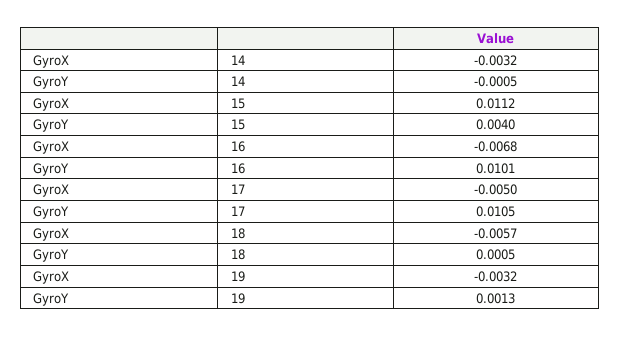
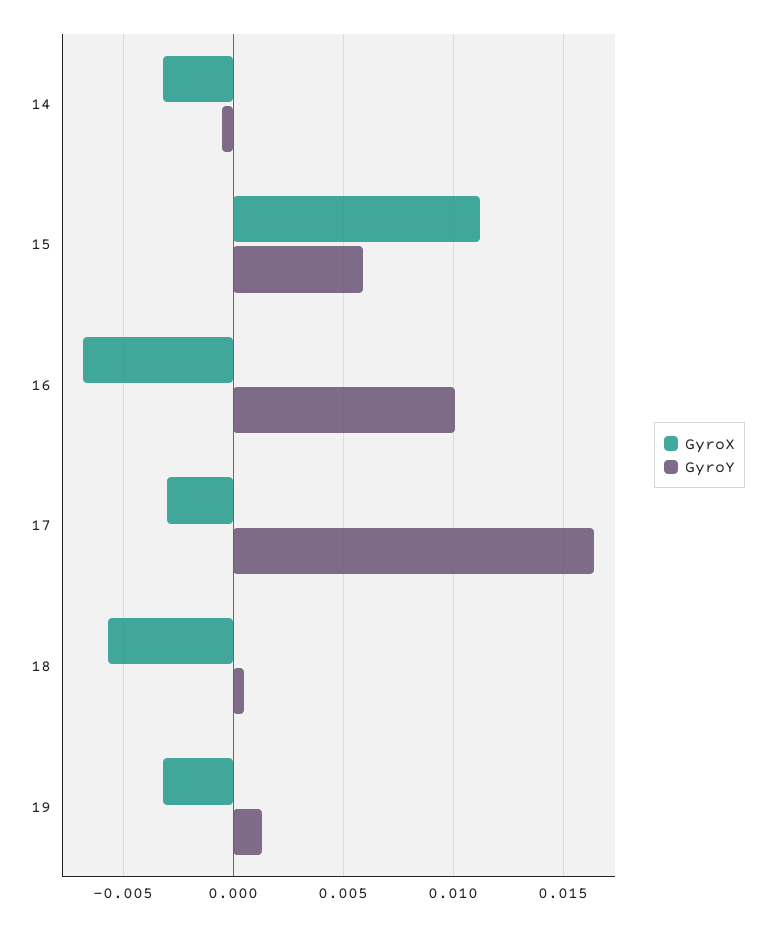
GyroY, 15: 0.004 -> 0.006
GyroX, 17: -0.005 -> -0.003
GyroY, 17: 0.0105 -> 0.0165

